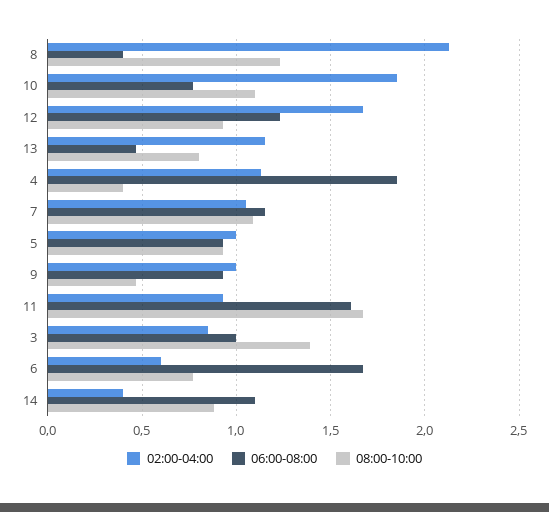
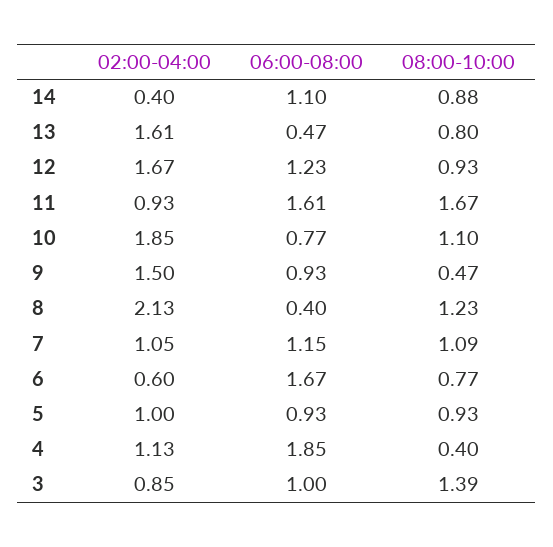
02:00-04:00, 13: 1.15 -> 1.61
02:00-04:00, 9: 1 -> 1.5

